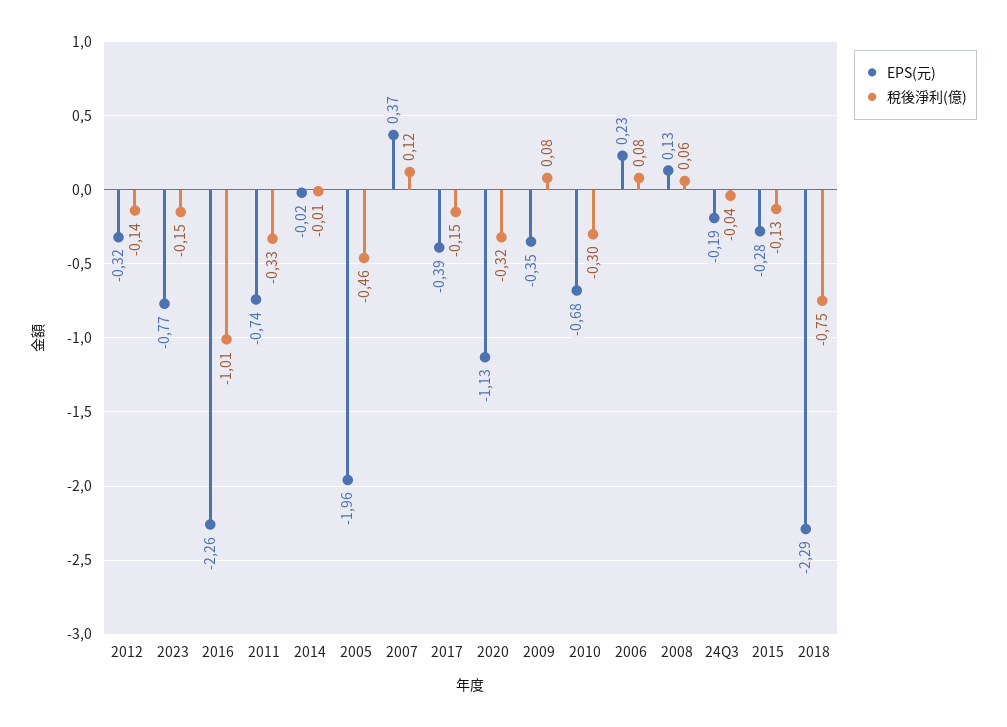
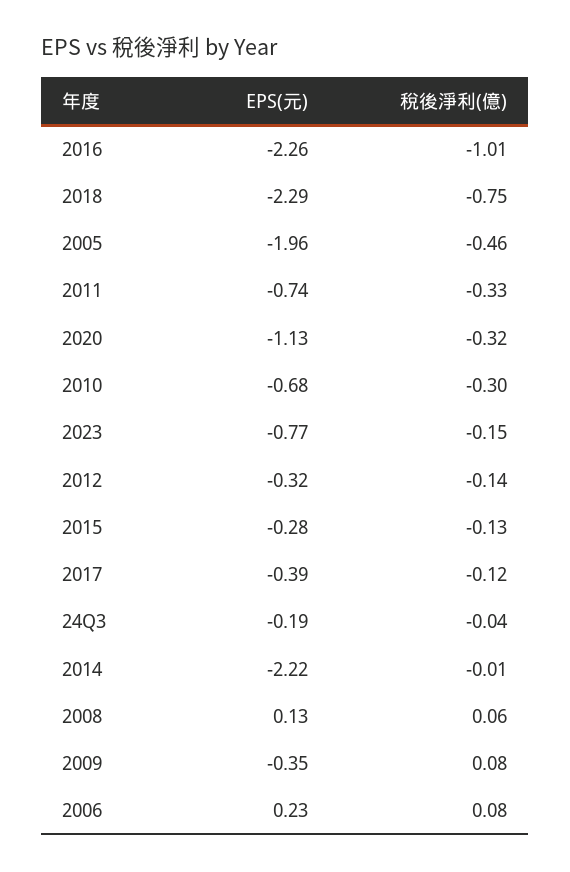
EPS(元), 2014: -0.02 -> -2.22
EPS(元), 2007: 0.37 -> none
稅後淨利(億), 2007: 0.12 -> none
稅後淨利(億), 2017: -0.15 -> -0.12

